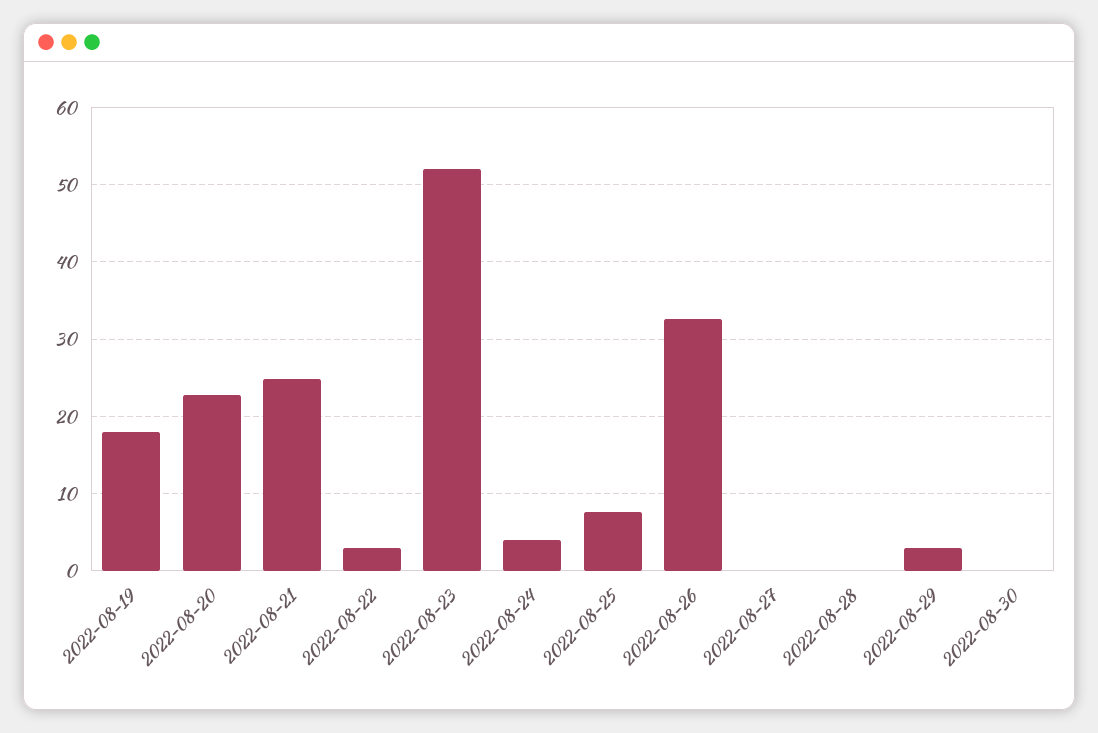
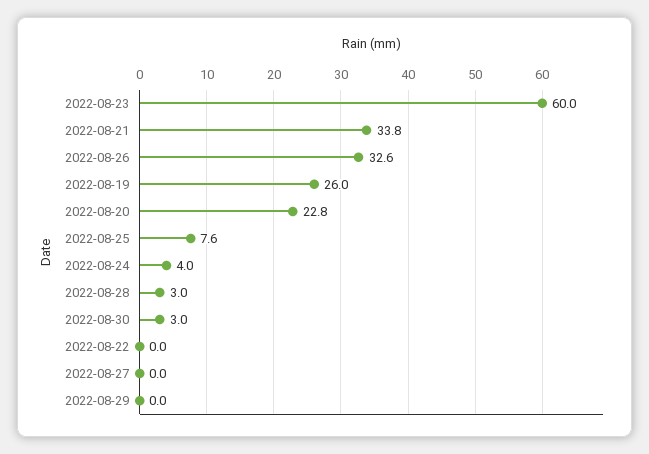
2022-08-19: 18 -> 26
2022-08-21: 25 -> 33.8
2022-08-22: 3 -> 0
2022-08-23: 52 -> 60
2022-08-28: 0 -> 3
2022-08-29: 3 -> 0
2022-08-30: 0 -> 3

